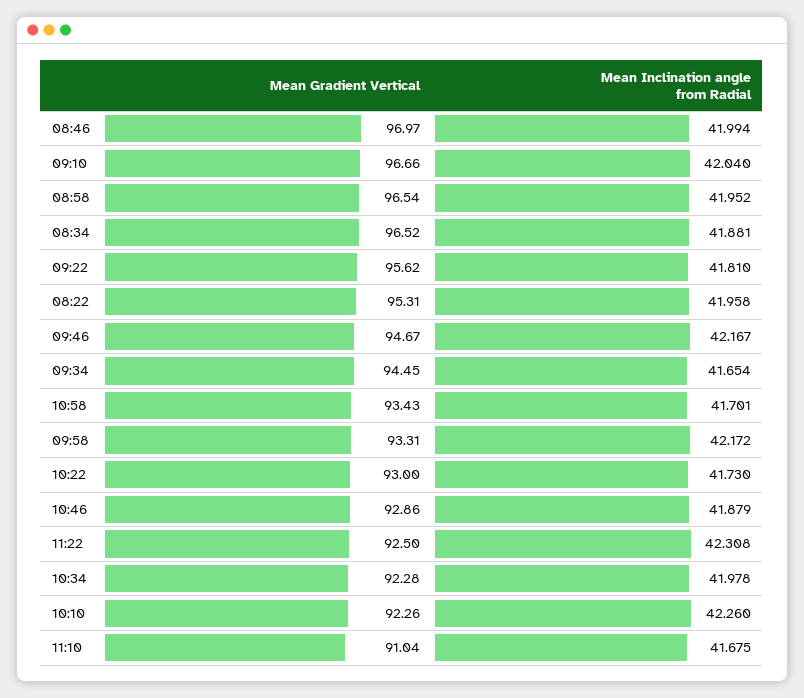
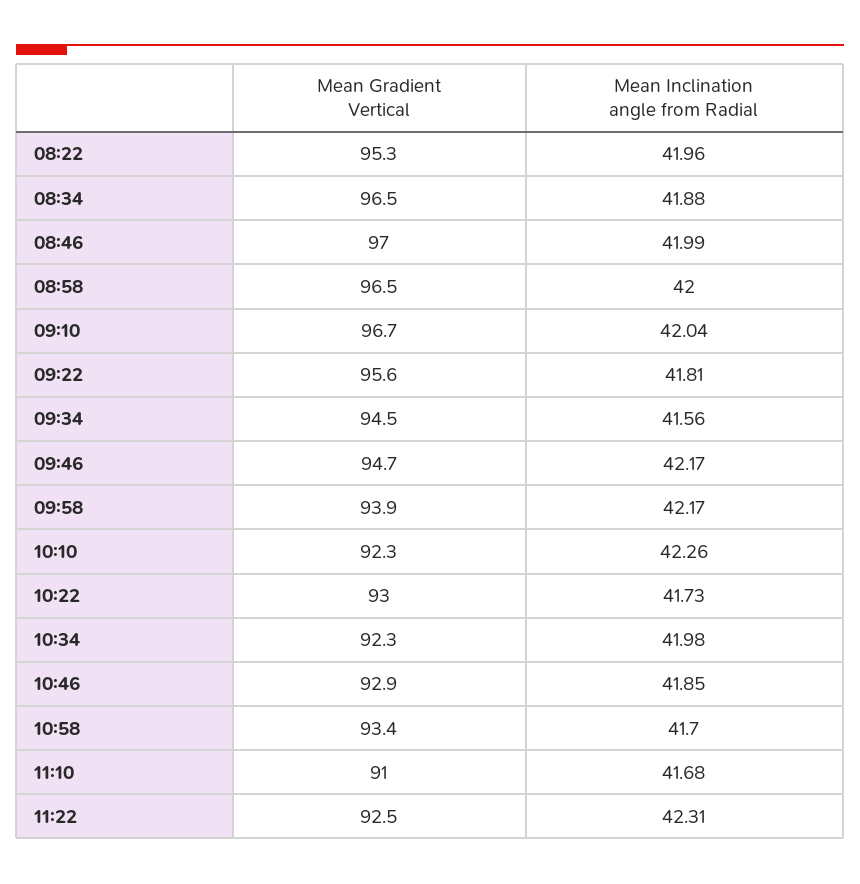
Mean Inclination angle from Radial, 08:58: 41.952 -> 42
Mean Inclination angle from Radial, 09:34: 41.654 -> 41.56
Mean Gradient Vertical, 09:58: 93.31 -> 93.9
Mean Inclination angle from Radial, 10:46: 41.879 -> 41.85

